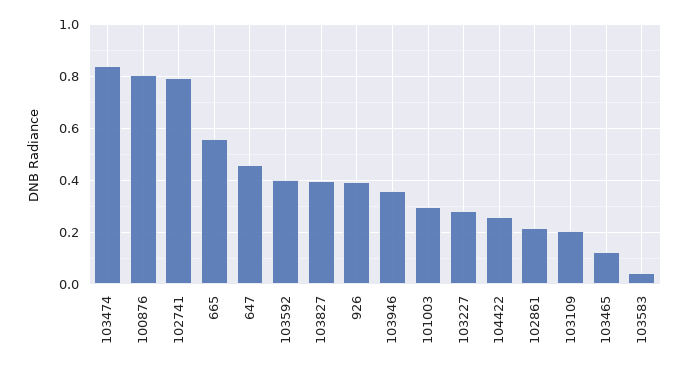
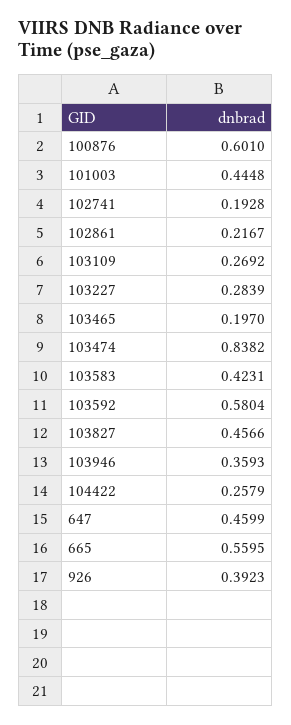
100876: 0.8 -> 0.601
102741: 0.8 -> 0.1928
103592: 0.4 -> 0.5804
103827: 0.4 -> 0.4566
101003: 0.3 -> 0.4448
103109: 0.2 -> 0.2692
103465: 0.125 -> 0.197
103583: 0.05 -> 0.4231

